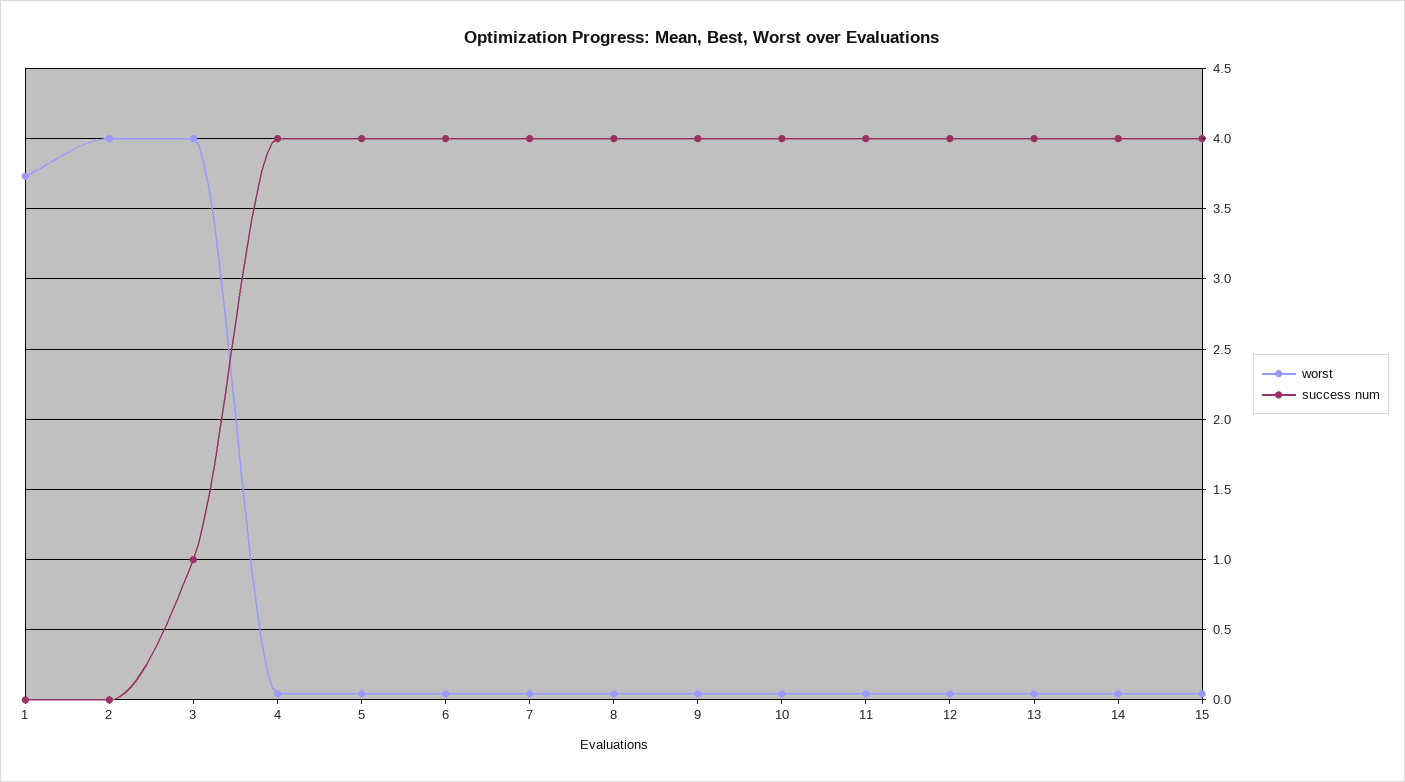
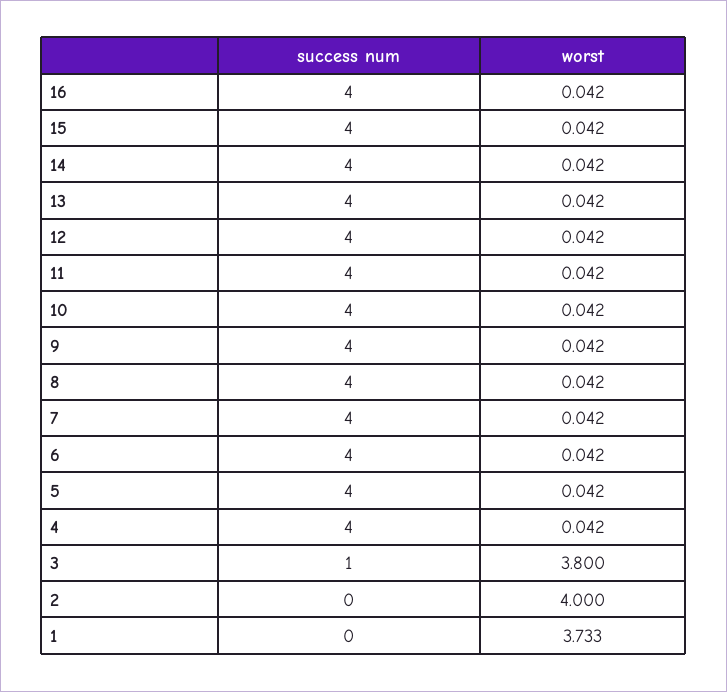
worst, 3: 4 -> 3.8
success num, 16: none -> 4
worst, 16: none -> 0.042

